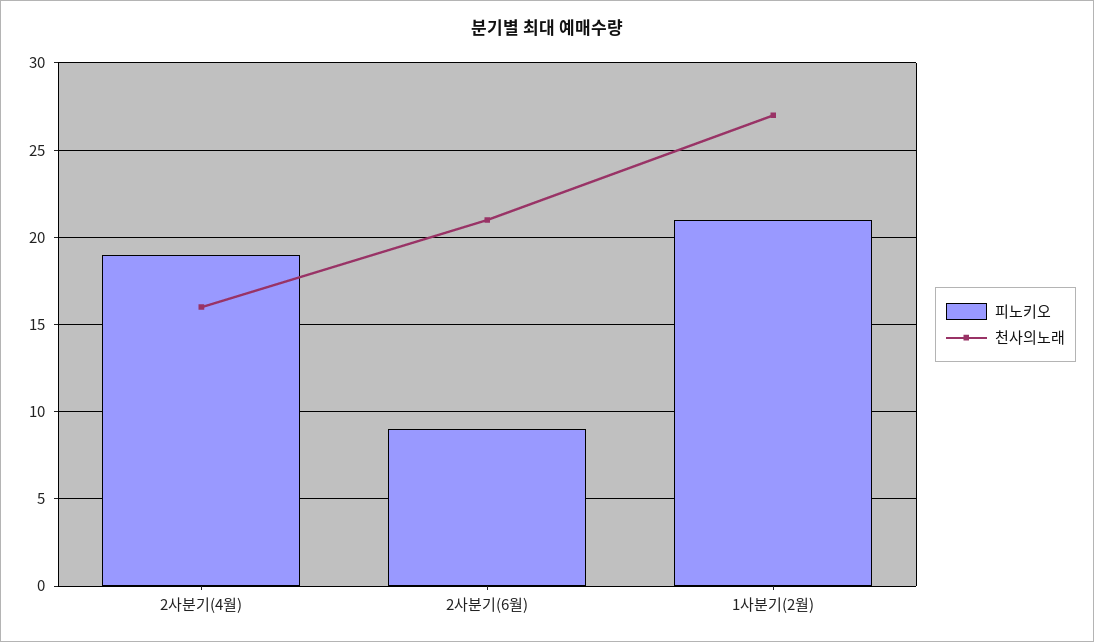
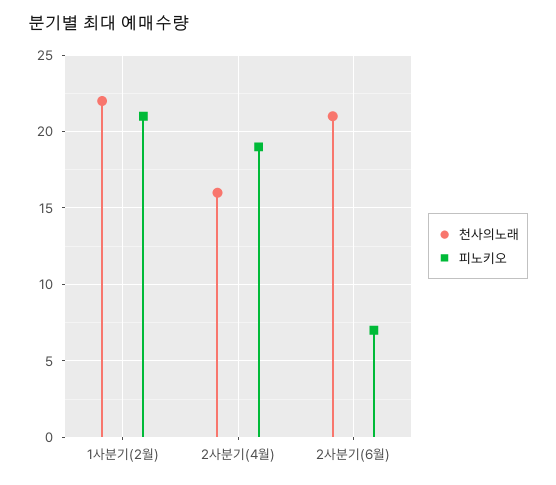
피노키오, 2사분기(6월): 9 -> 7
천사의노래, 1사분기(2월): 27 -> 22

